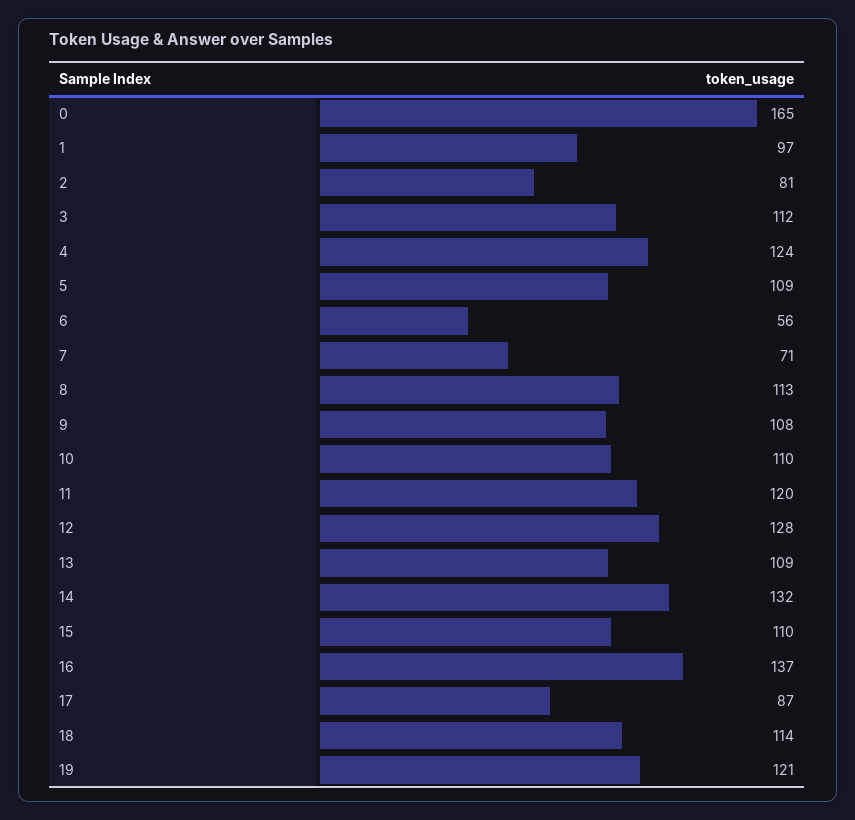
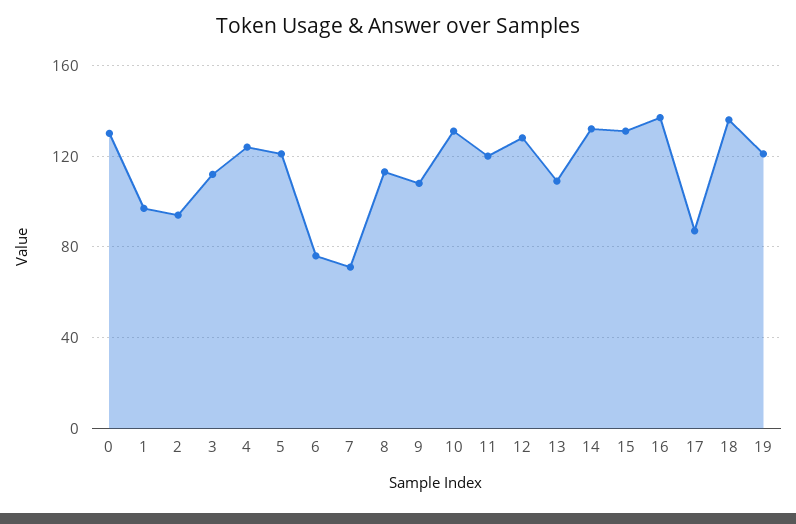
0: 165 -> 130
2: 81 -> 95
5: 109 -> 120
6: 56 -> 75
10: 110 -> 130
15: 110 -> 130
18: 114 -> 135

